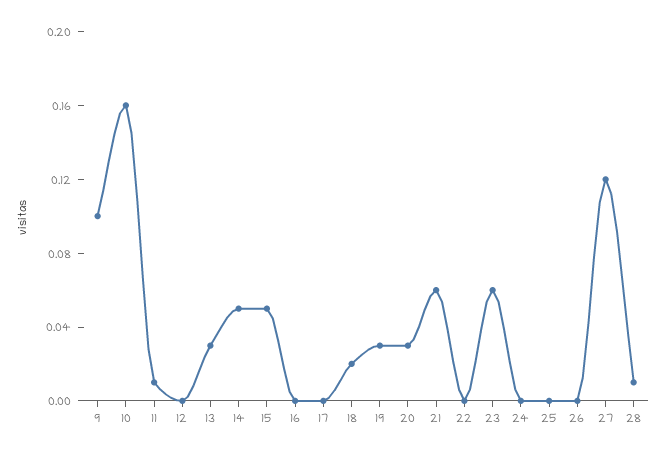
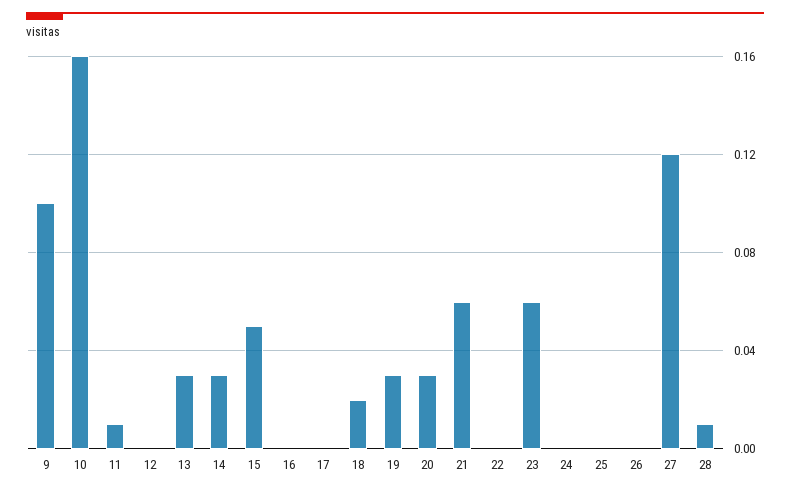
14: 0.05 -> 0.03

